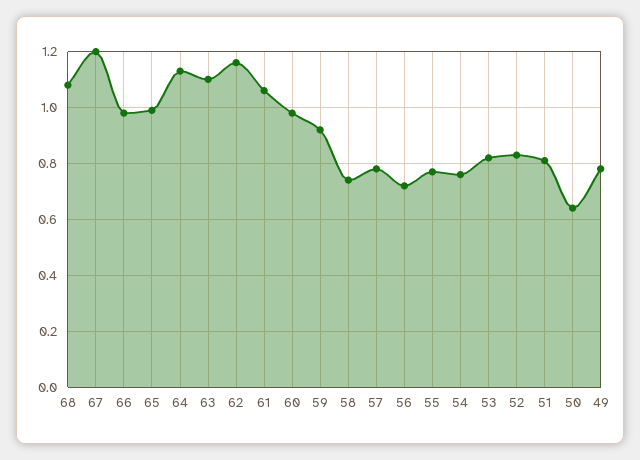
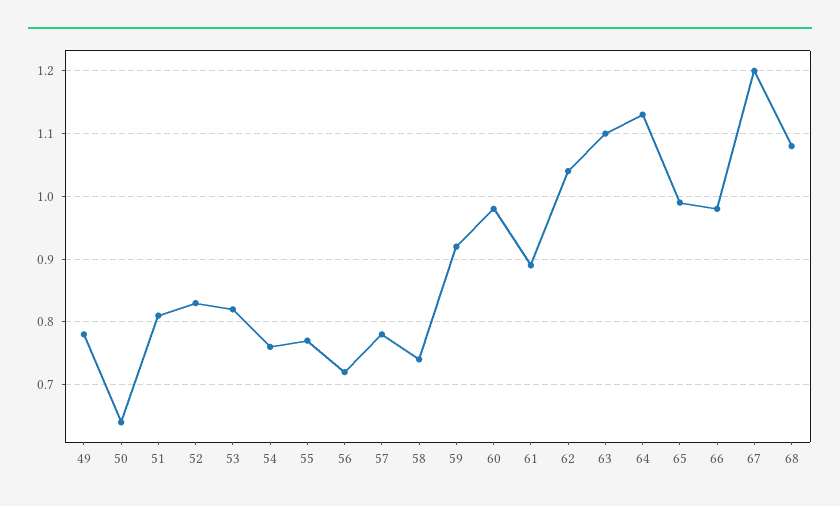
62: 1.15 -> 1.04
61: 1.05 -> 0.89

